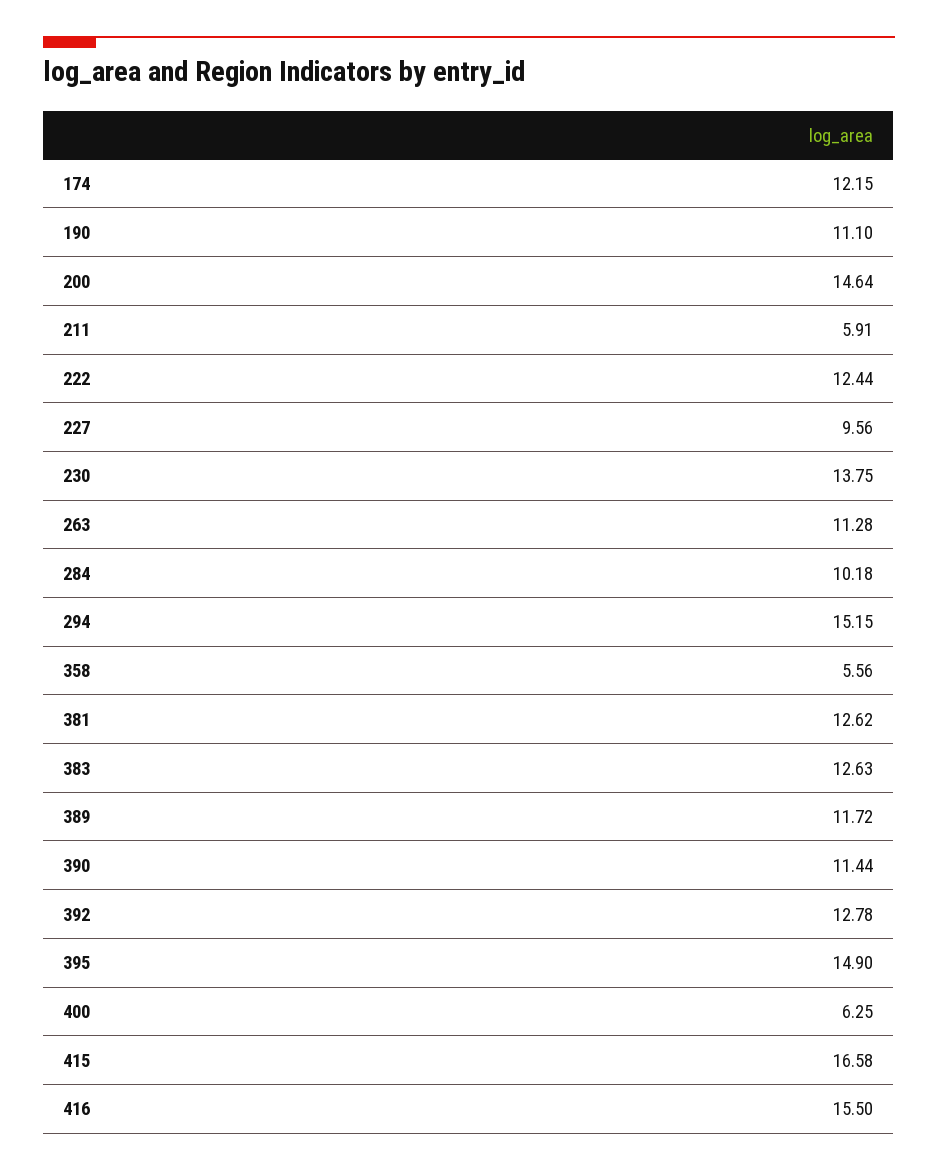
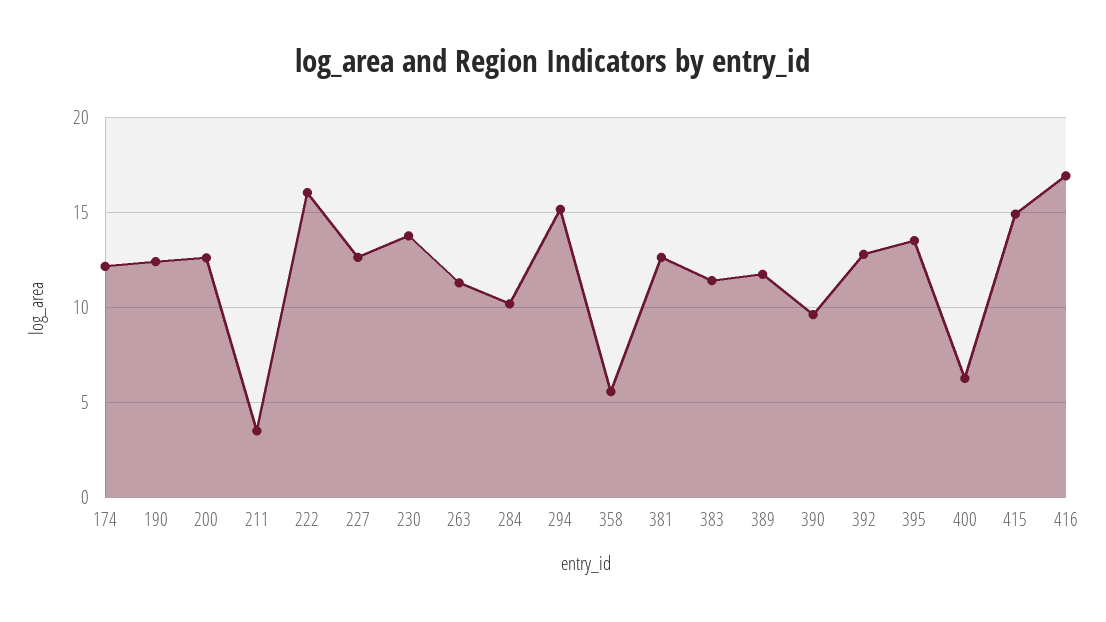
190: 11.1 -> 12.5
200: 14.64 -> 12.5
211: 5.91 -> 3.5
222: 12.44 -> 16
227: 9.56 -> 12.5
383: 12.63 -> 11.5
390: 11.44 -> 9.5
395: 14.9 -> 13.5
415: 16.58 -> 15
416: 15.5 -> 17

